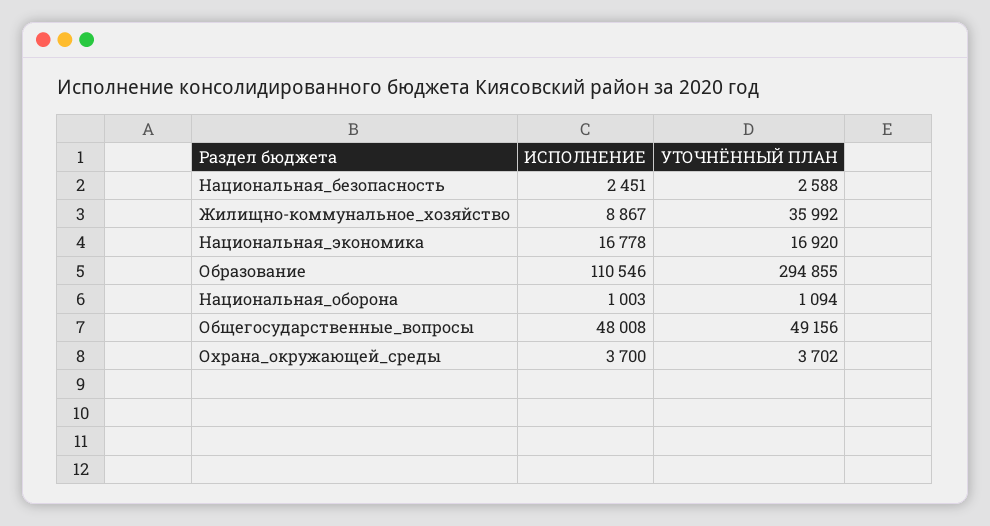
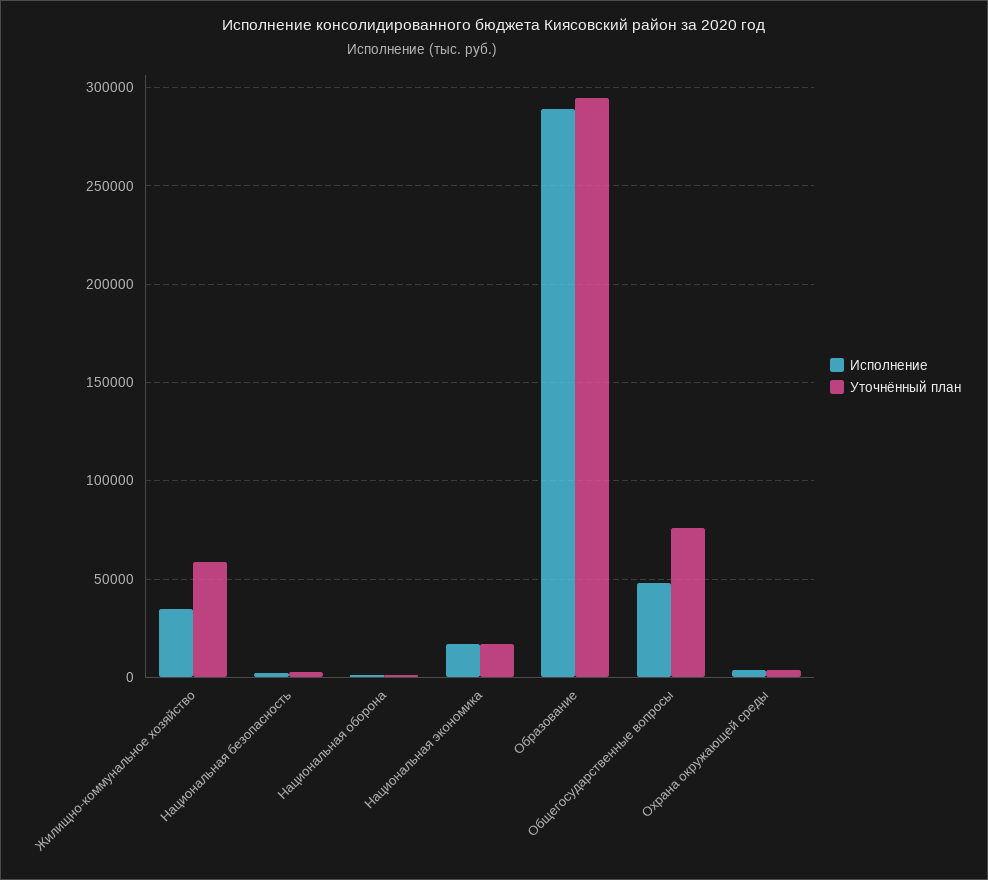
ИСПОЛНЕНИЕ, Жилищно-коммунальное_хозяйство: 8867 -> 35000
УТОЧНЁННЫЙ ПЛАН, Жилищно-коммунальное_хозяйство: 35992 -> 60000
ИСПОЛНЕНИЕ, Образование: 110546 -> 290000
УТОЧНЁННЫЙ ПЛАН, Общегосударственные_вопросы: 49156 -> 75000

